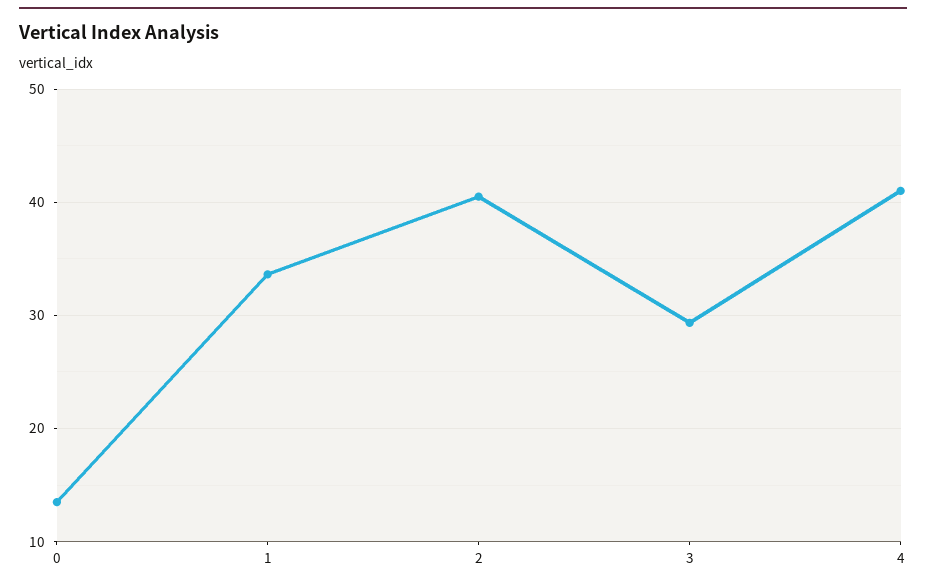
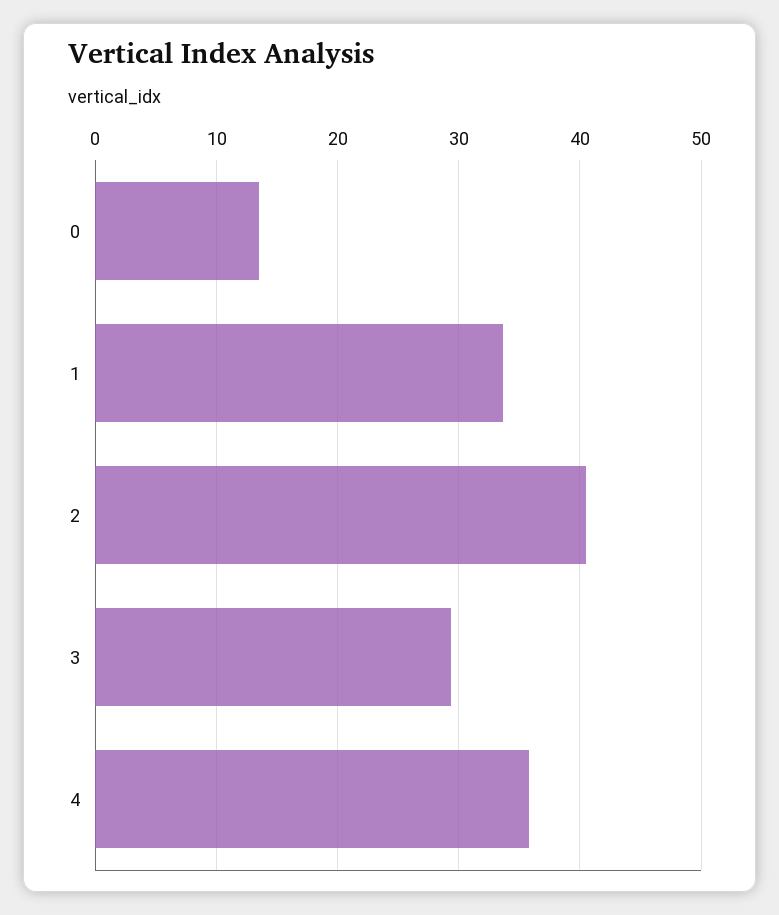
4: 41 -> 36

